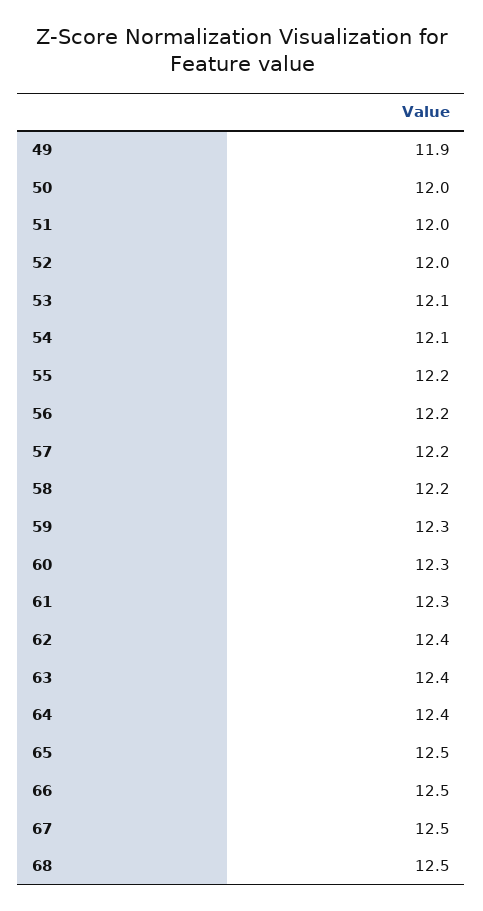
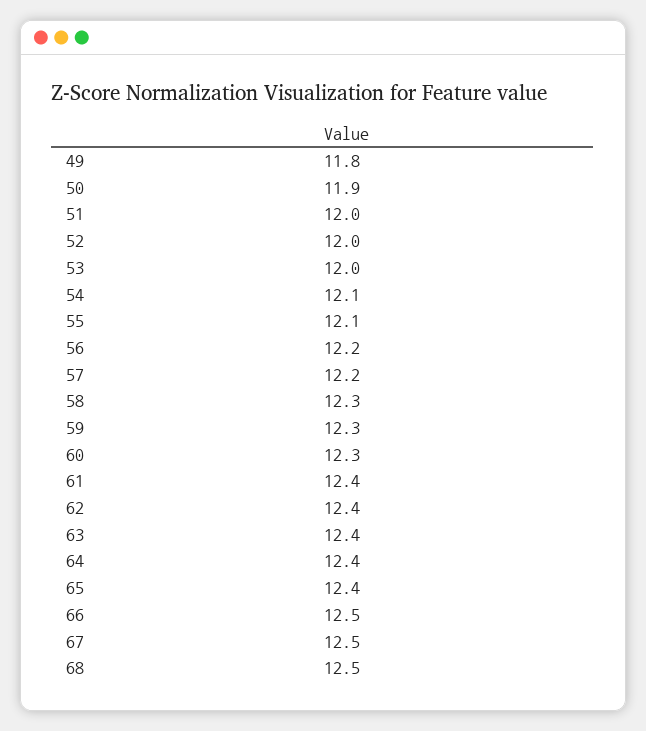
49: 11.9 -> 11.8
50: 12 -> 11.9
53: 12.1 -> 12
55: 12.2 -> 12.1
58: 12.2 -> 12.3
61: 12.3 -> 12.4
65: 12.5 -> 12.4

